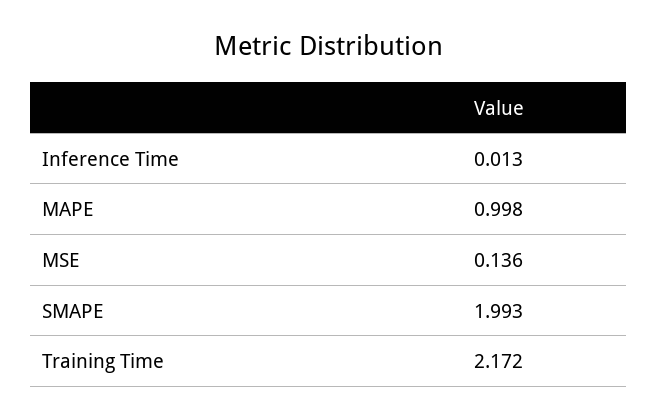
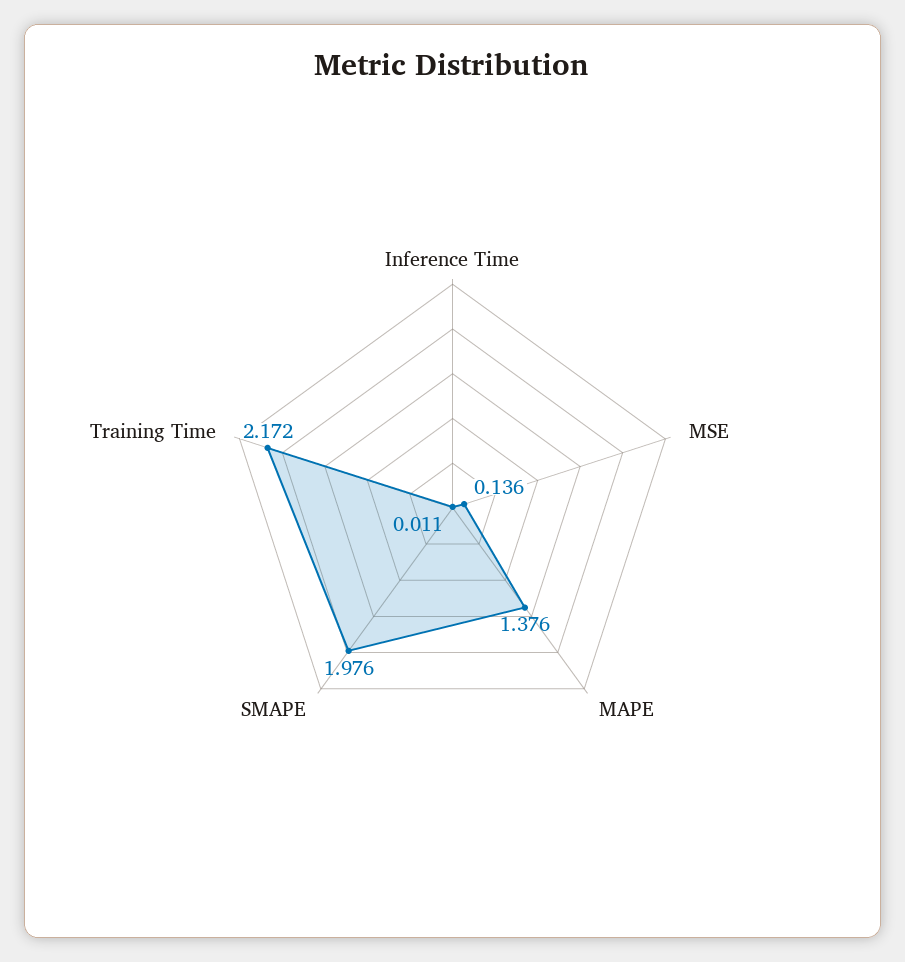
Inference Time: 0.013 -> 0.011
MAPE: 0.998 -> 1.376
SMAPE: 1.993 -> 1.976

